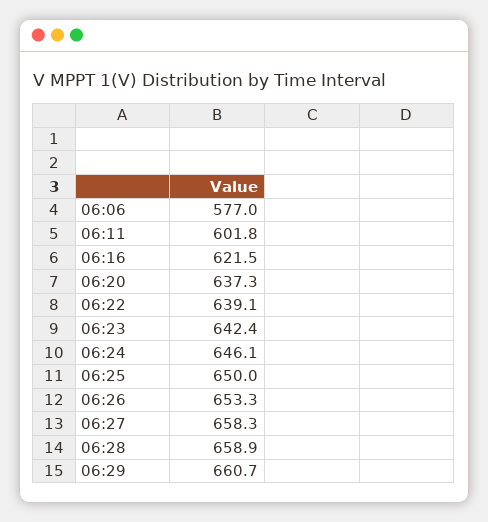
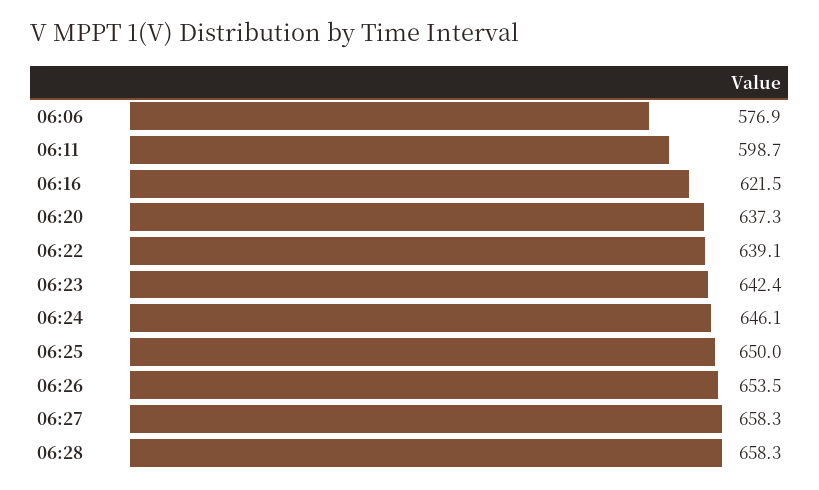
06:06: 577 -> 576.9
06:11: 601.8 -> 598.7
06:26: 653.3 -> 653.5
06:28: 658.9 -> 658.3
06:29: 660.7 -> none

